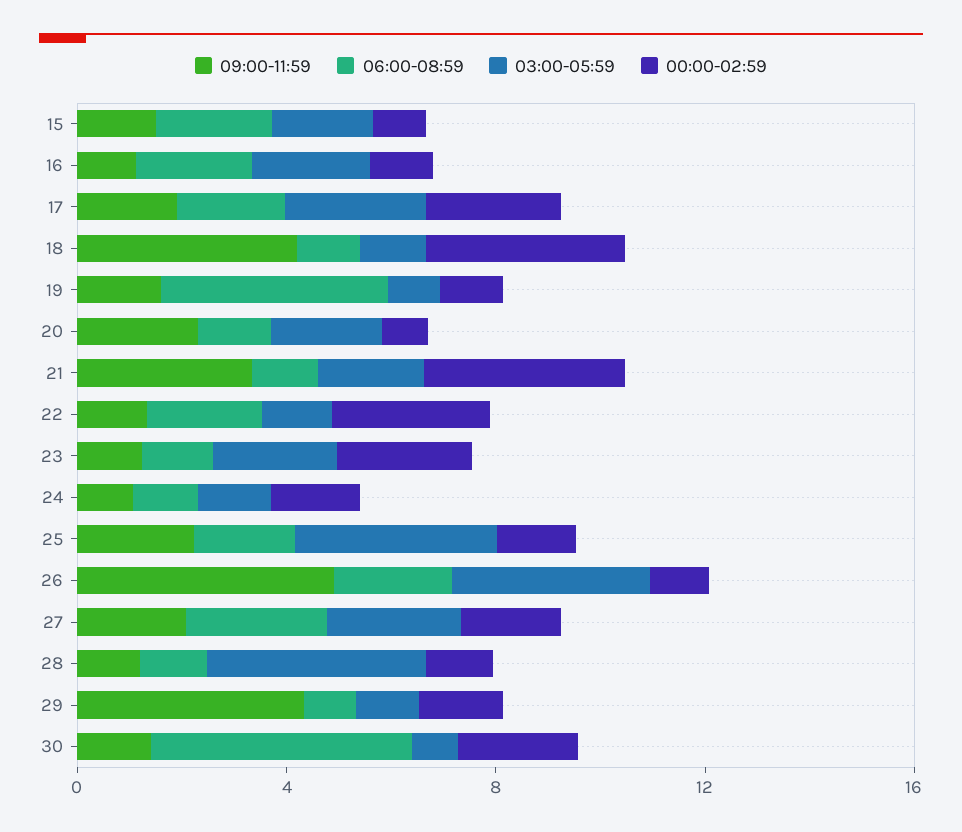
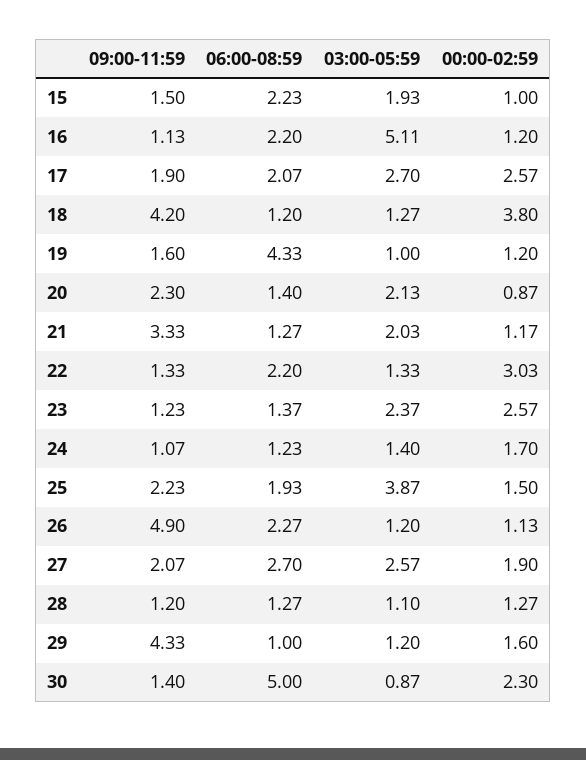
03:00-05:59, 16: 2 -> 5.11
00:00-02:59, 21: 4 -> 1.17
03:00-05:59, 26: 4 -> 1.2
03:00-05:59, 28: 4 -> 1.1

